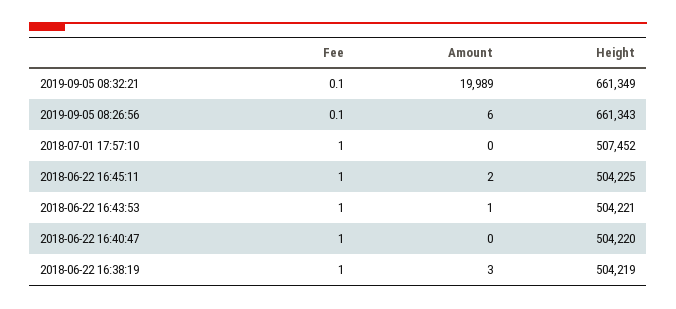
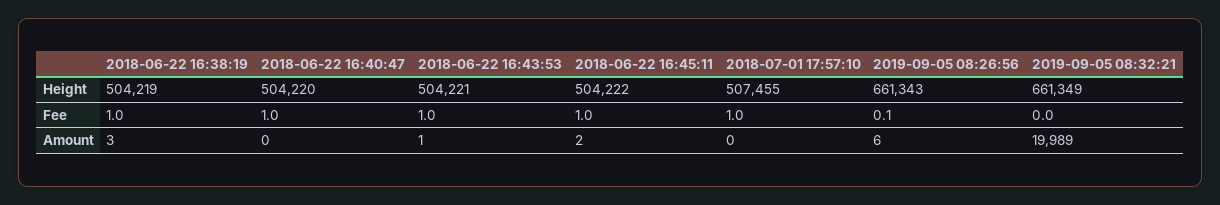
Fee, 2019-09-05 08:32:21: 0.1 -> 0
Height, 2018-07-01 17:57:10: 507452 -> 507455
Height, 2018-06-22 16:45:11: 504225 -> 504222

